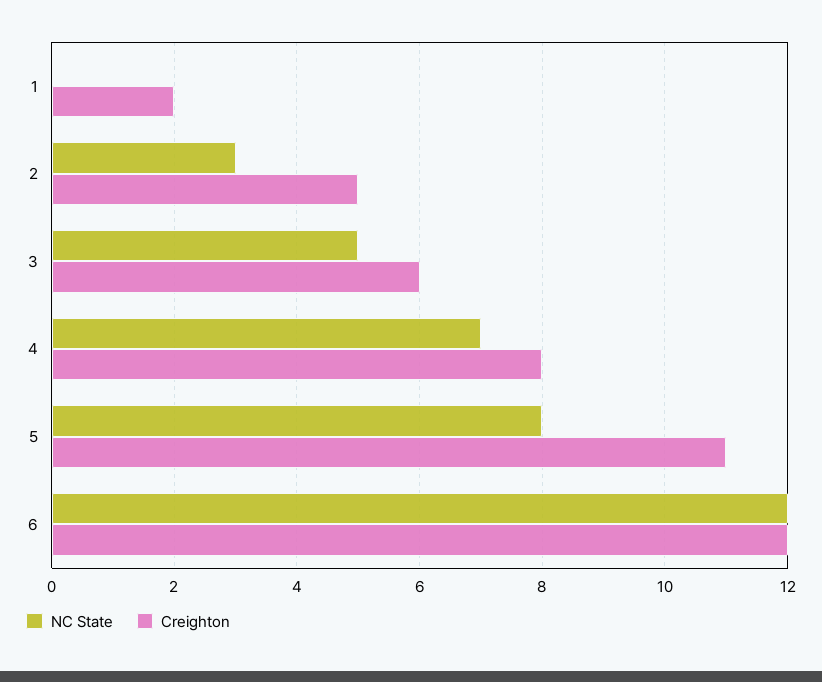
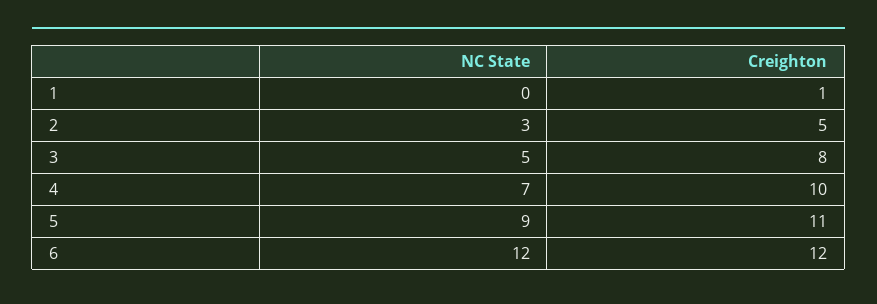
Creighton, 1: 2 -> 1
Creighton, 3: 6 -> 8
Creighton, 4: 8 -> 10
NC State, 5: 8 -> 9

